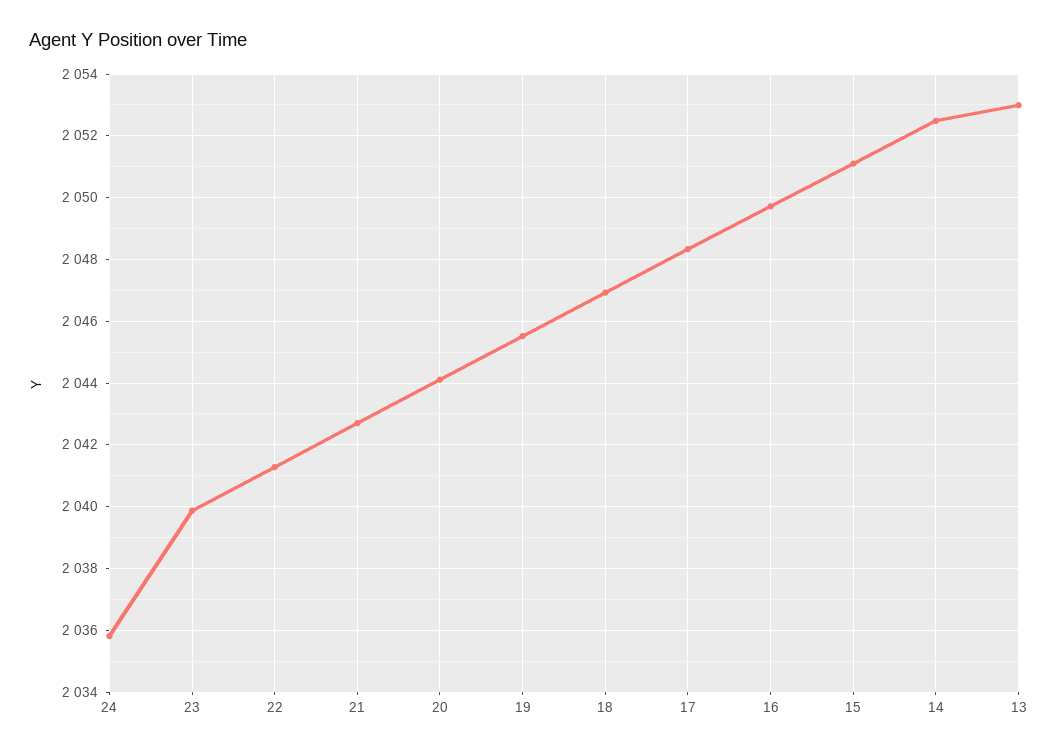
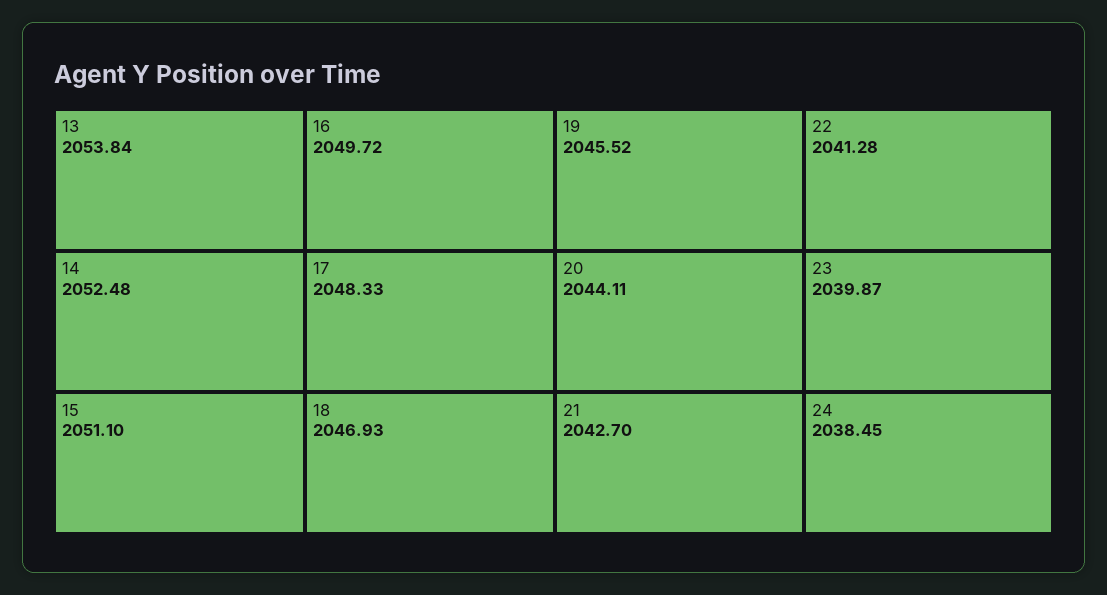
24: 2035.8 -> 2038.45
13: 2053 -> 2053.84

